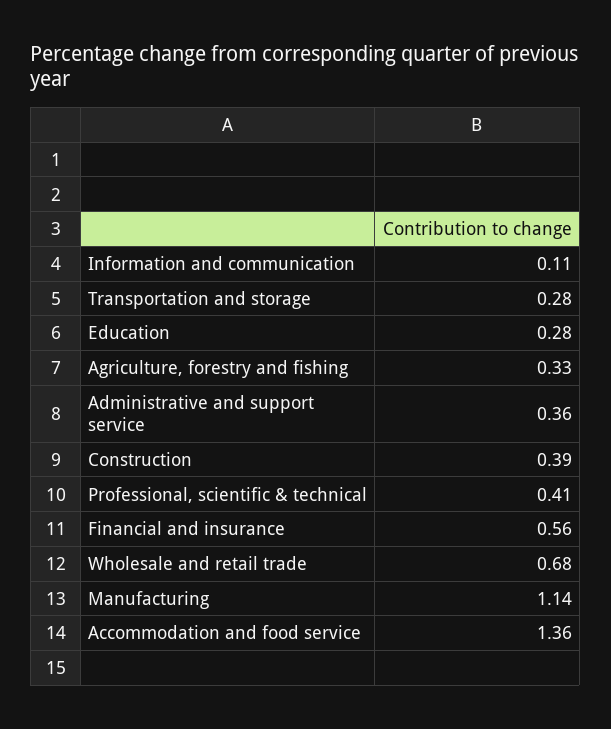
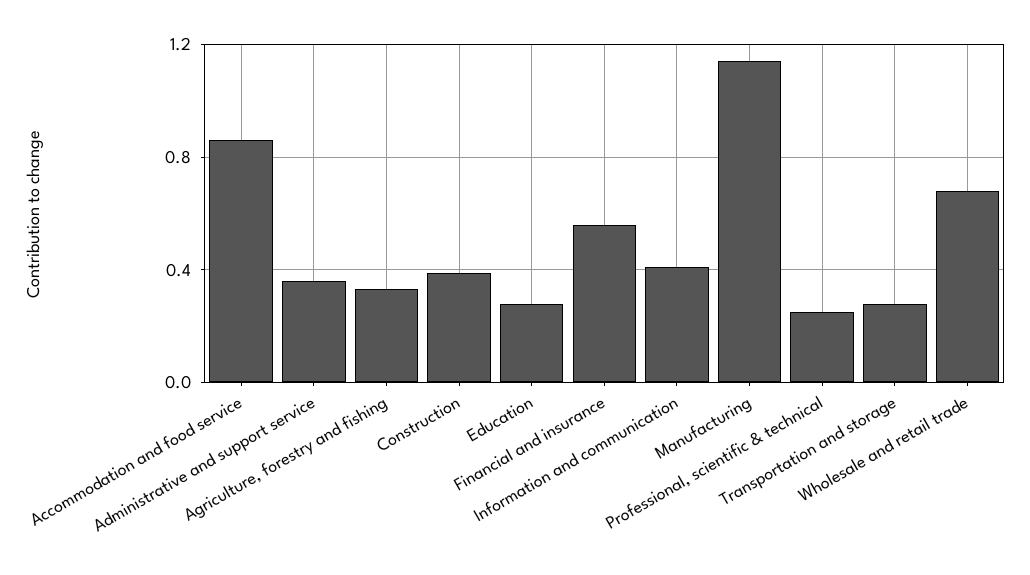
Information and communication: 0.11 -> 0.4
Professional, scientific & technical: 0.41 -> 0.25
Accommodation and food service: 1.36 -> 0.85

